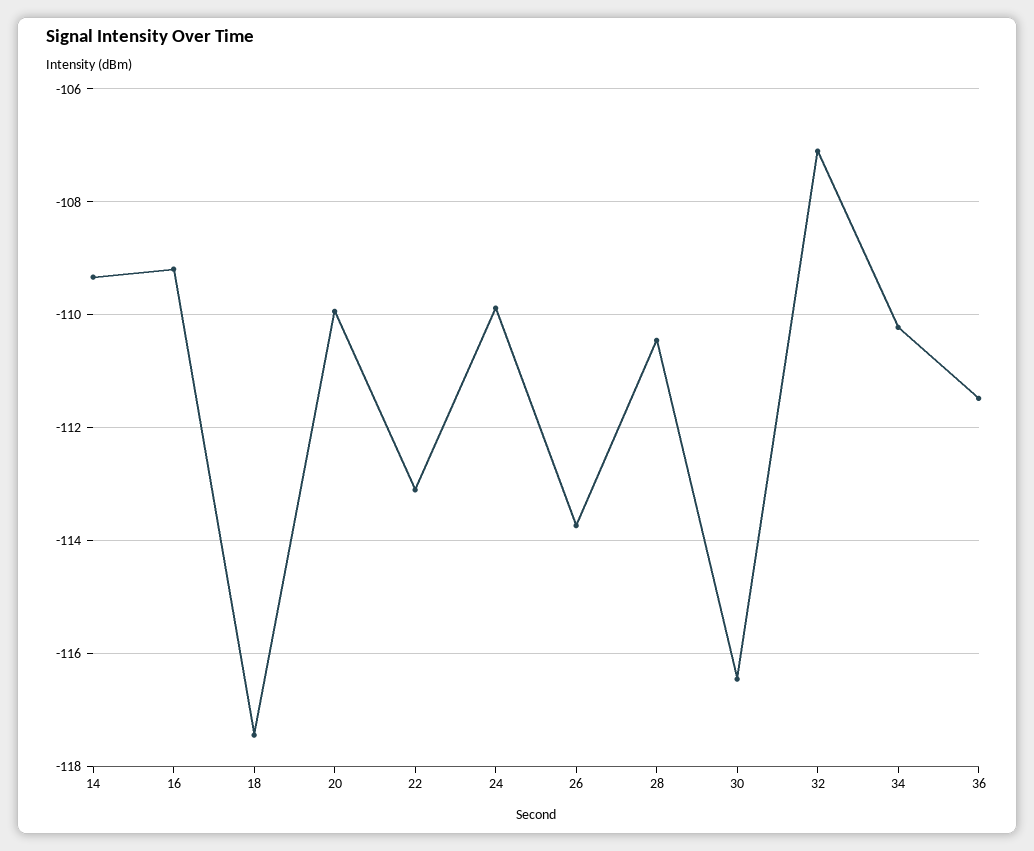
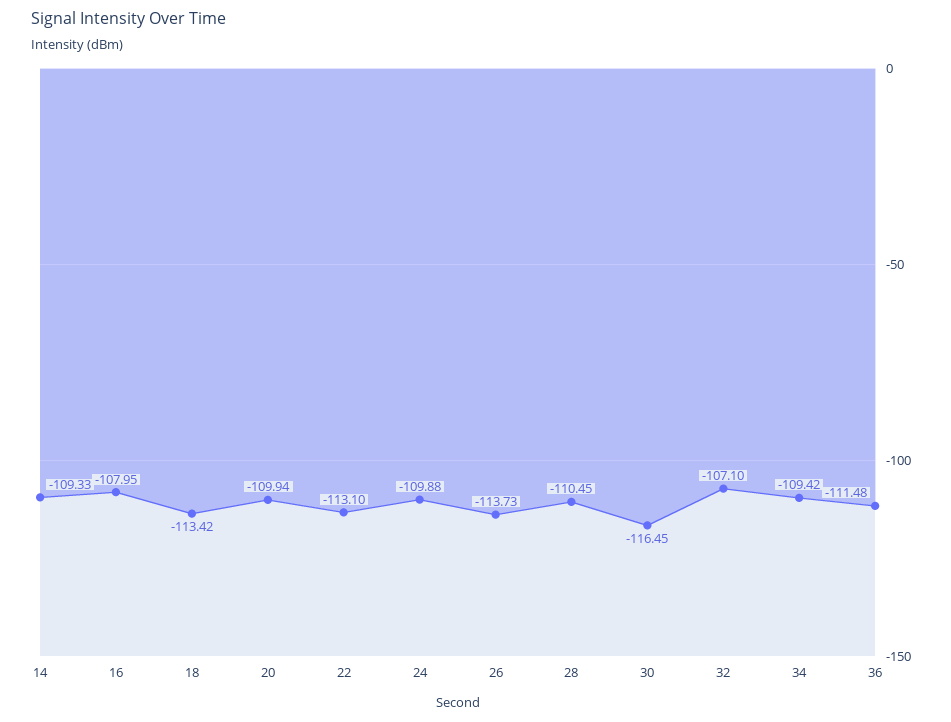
16: -109.2 -> -107.95
18: -117.4 -> -113.42
34: -110.2 -> -109.42

